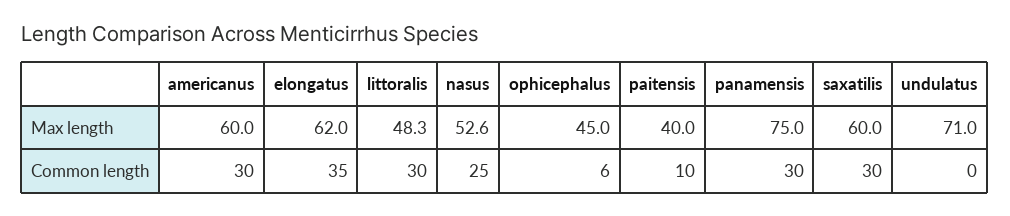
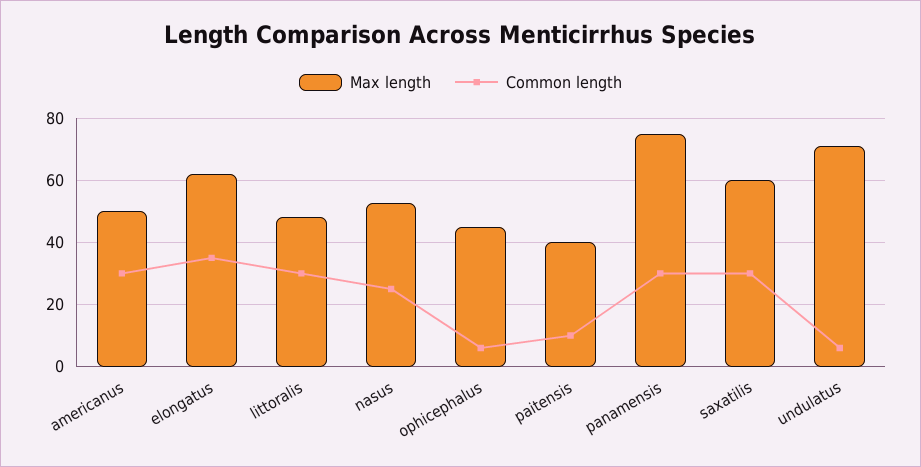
Max length, americanus: 60 -> 50
Common length, undulatus: 0 -> 6

